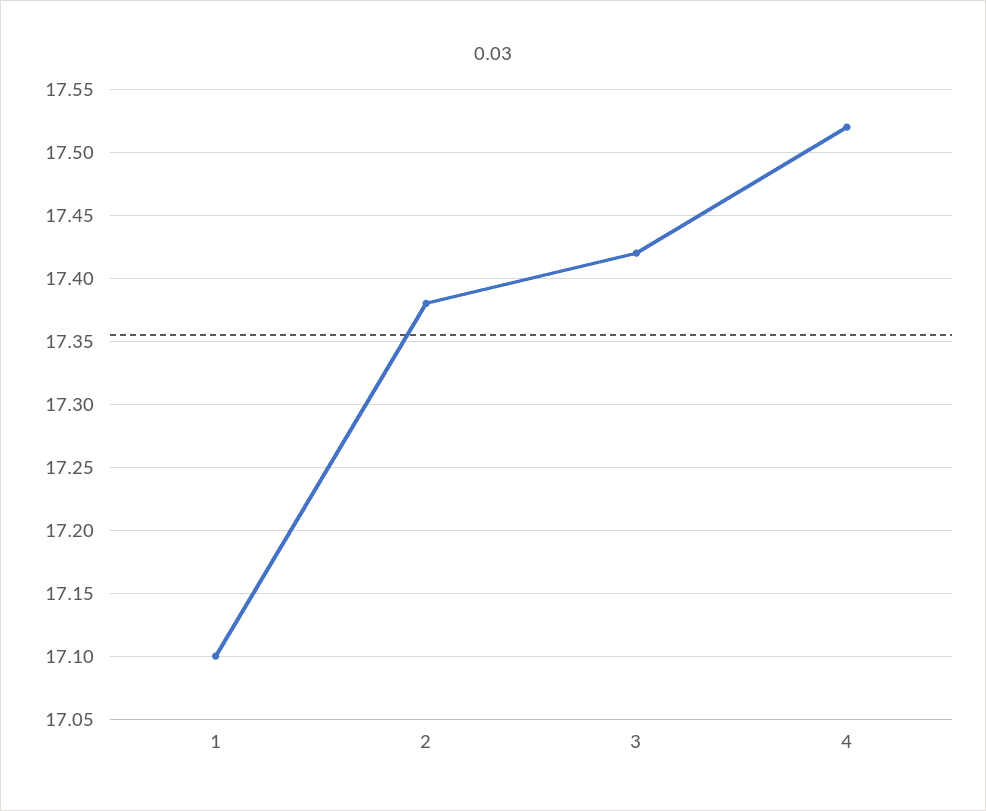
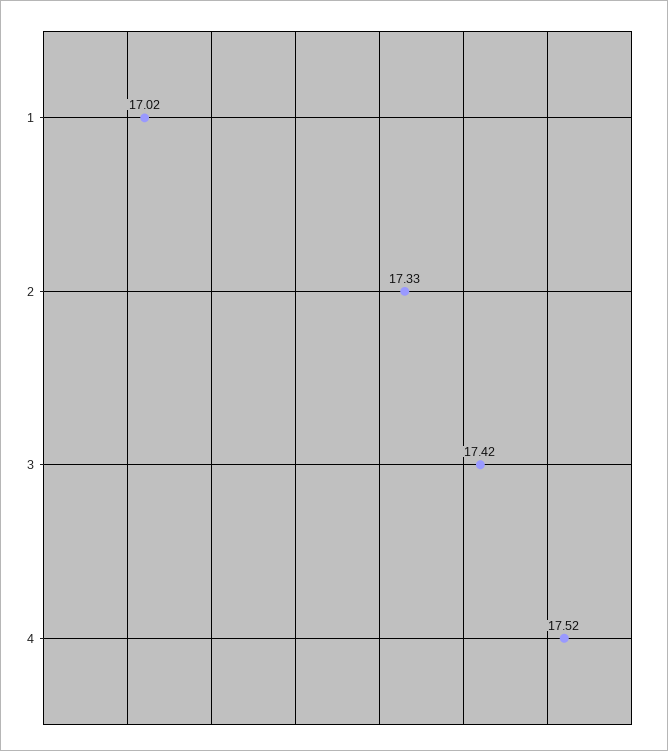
1: 17.1 -> 17.02
2: 17.38 -> 17.33

